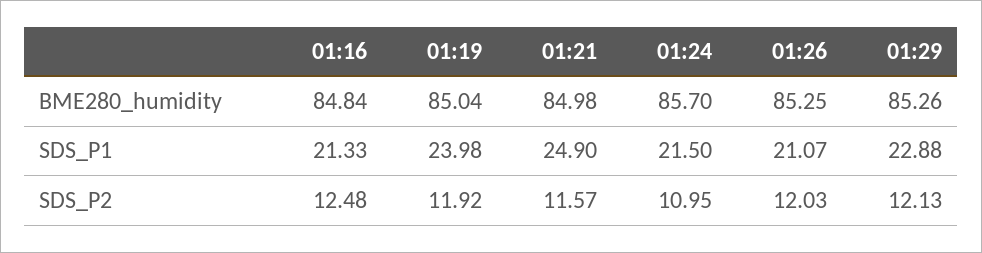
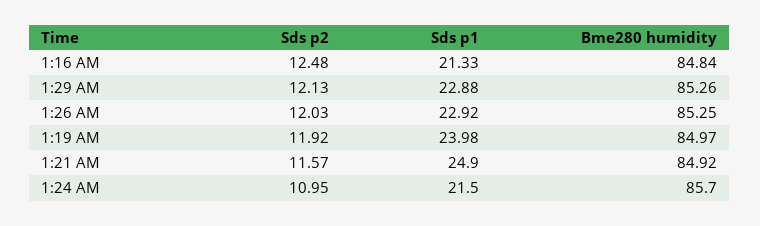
01:19, BME280_humidity: 85.04 -> 84.97
01:21, BME280_humidity: 84.98 -> 84.92
01:26, SDS_P1: 21.07 -> 22.92

